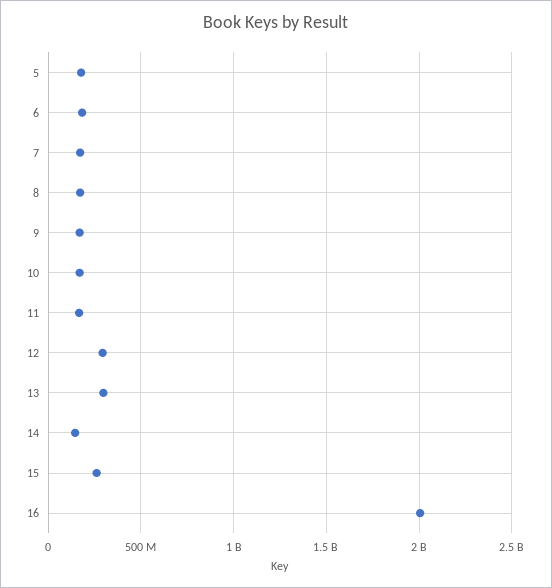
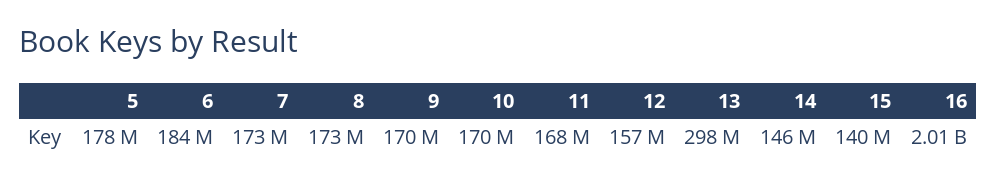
12: 300000000 -> 157000000
15: 250000000 -> 140000000

